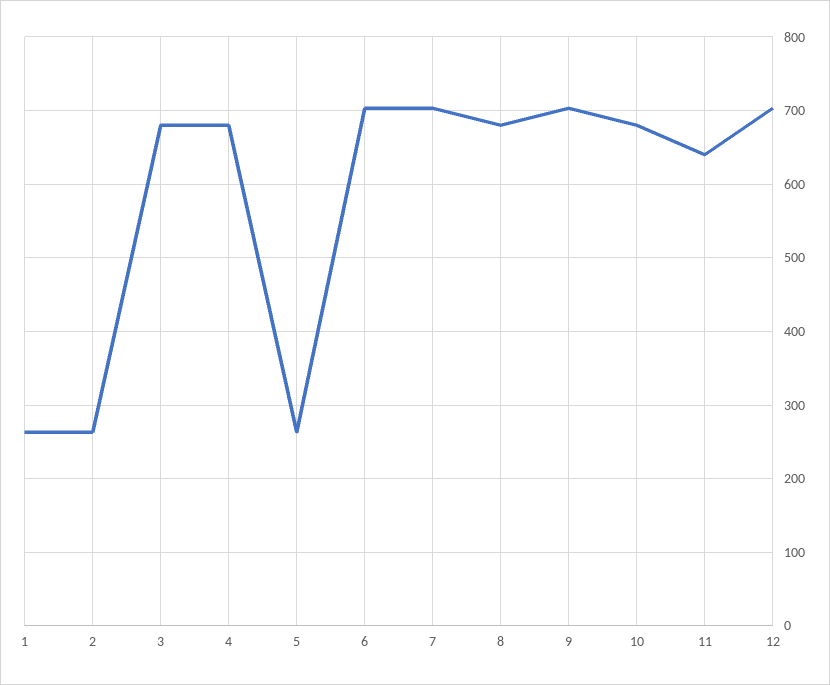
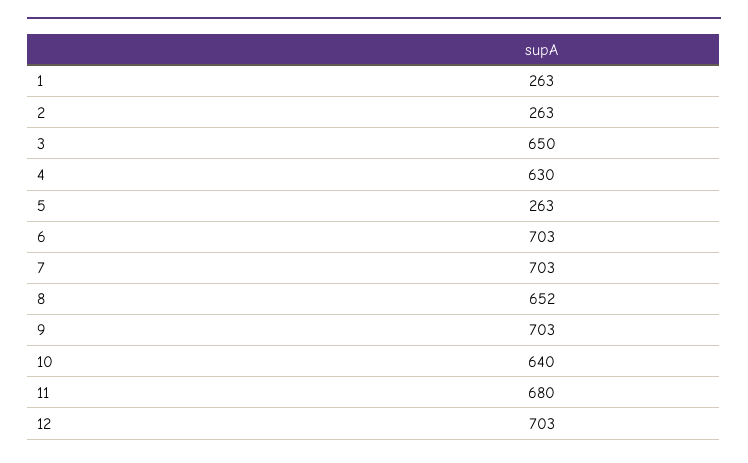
3: 680 -> 650
4: 680 -> 630
8: 680 -> 652
10: 680 -> 640
11: 640 -> 680

